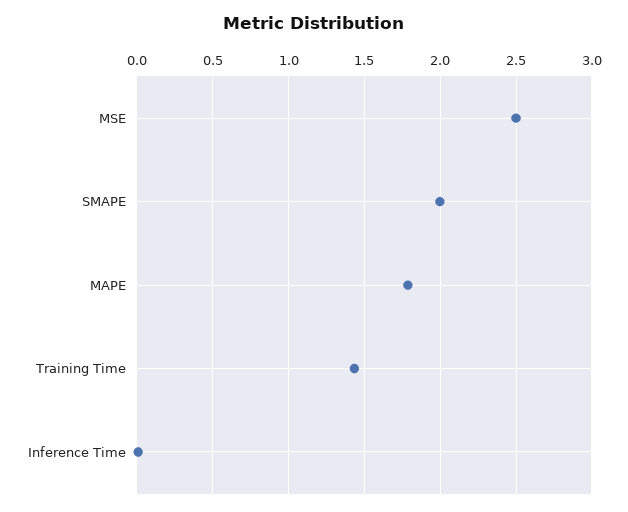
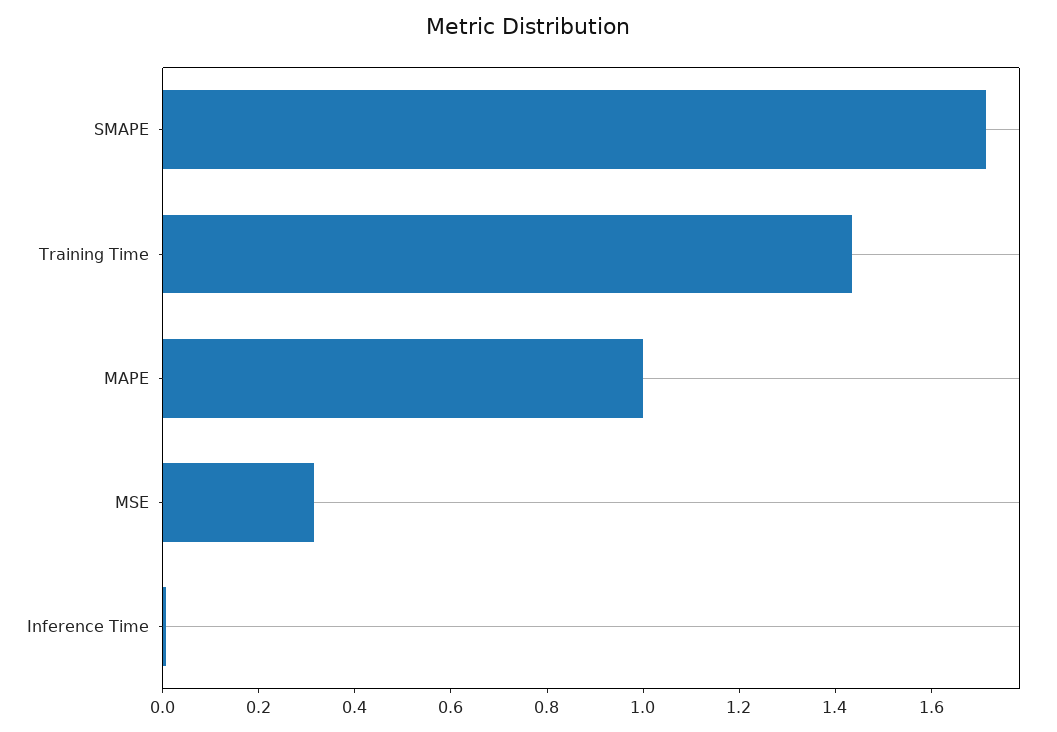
MSE: 2.5 -> 0.3
SMAPE: 2 -> 1.7
MAPE: 1.8 -> 1

